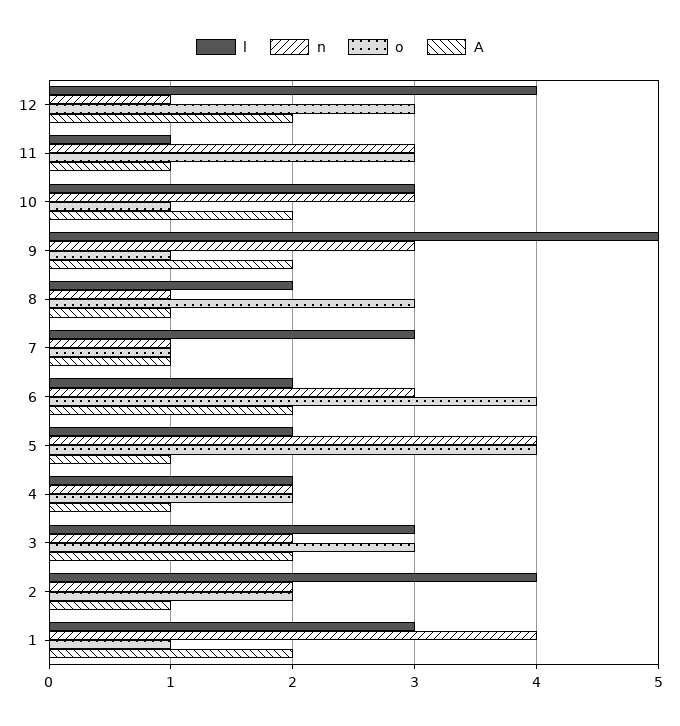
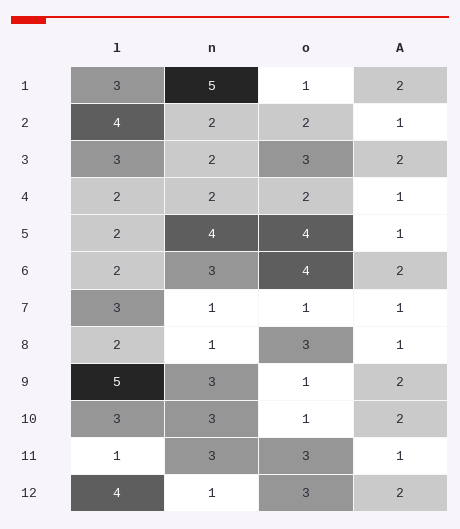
n, 1: 4 -> 5

